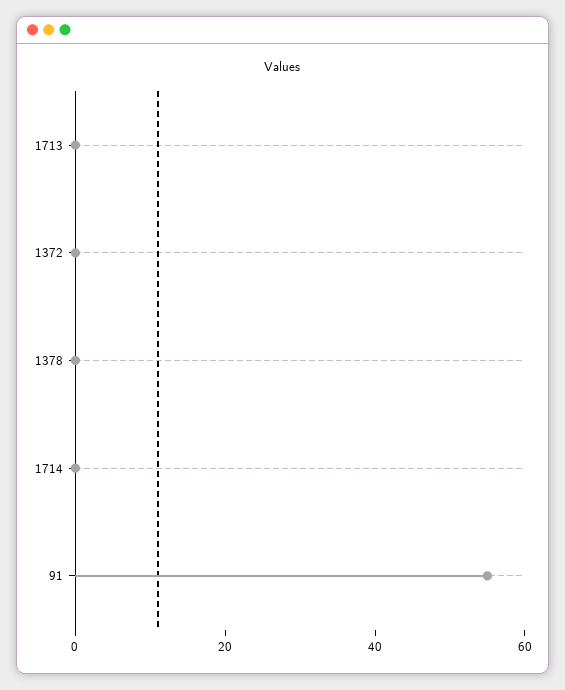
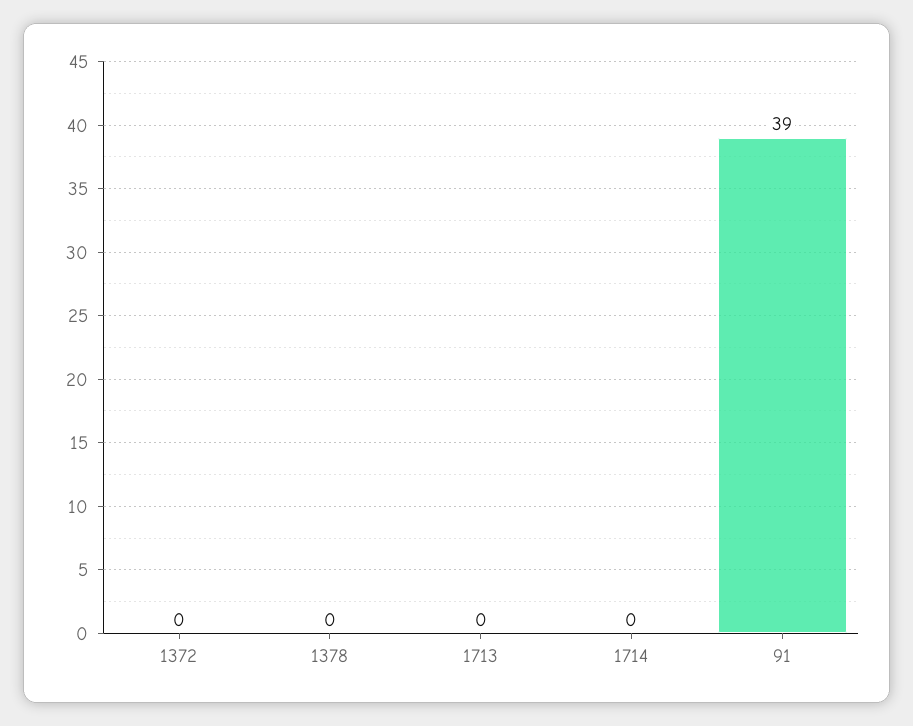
91: 55 -> 39

